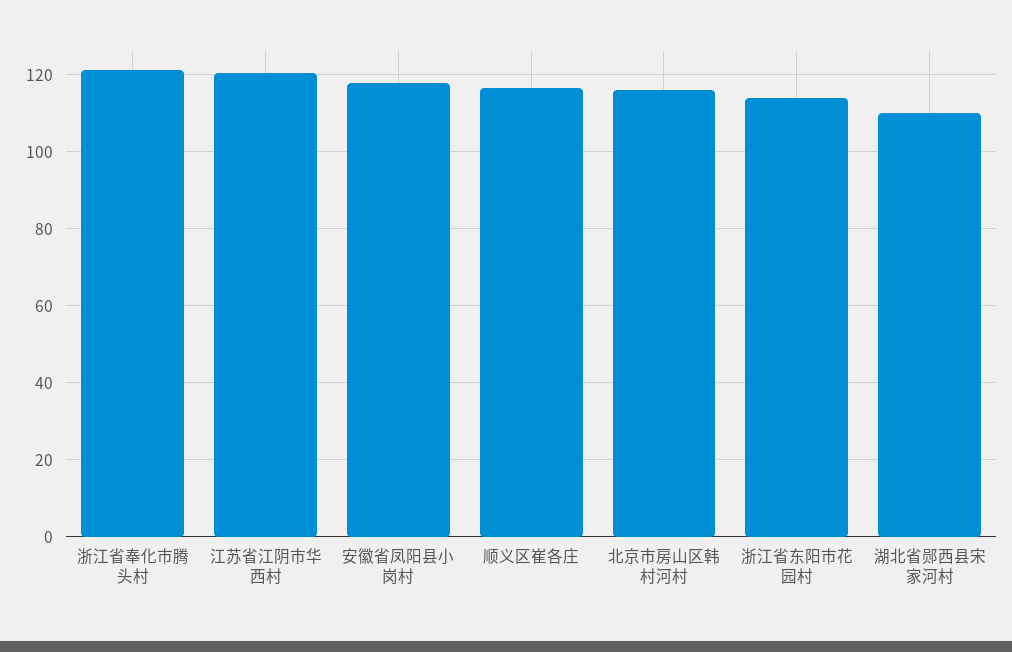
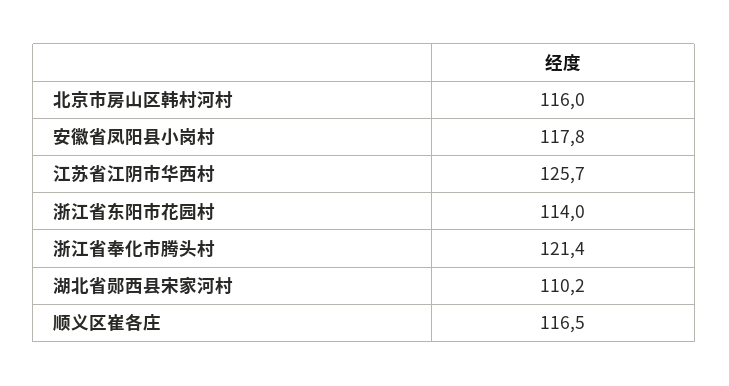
江苏省江阴市华西村: 120 -> 125.7

